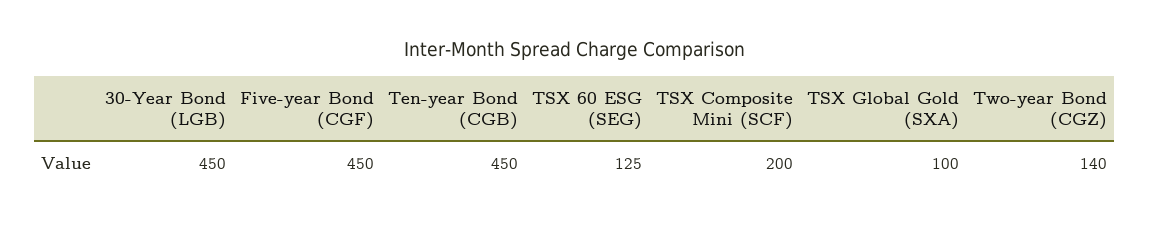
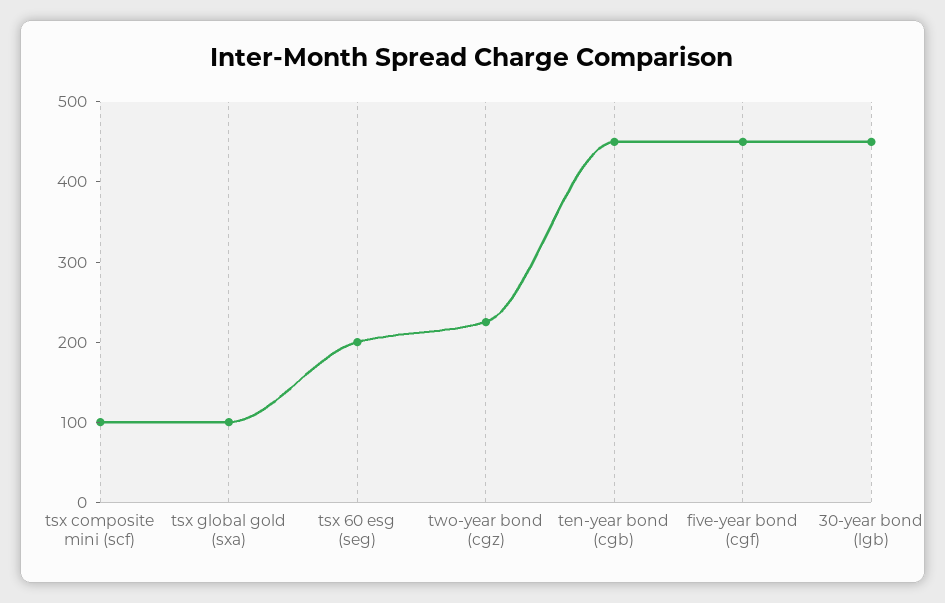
TSX 60 ESG (SEG): 125 -> 200
TSX Composite Mini (SCF): 200 -> 100
Two-year Bond (CGZ): 140 -> 220

